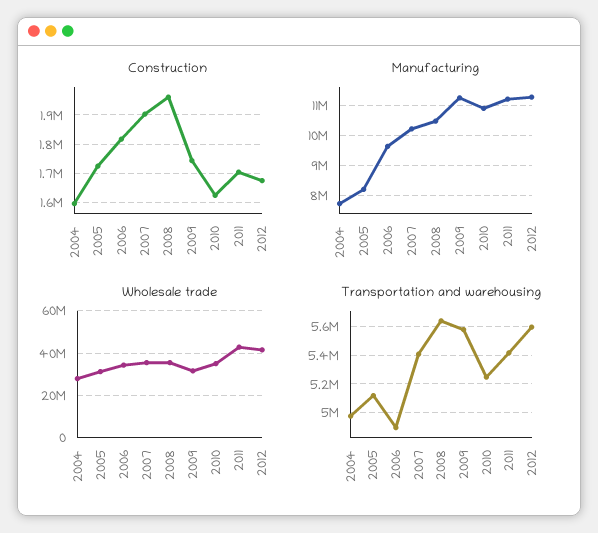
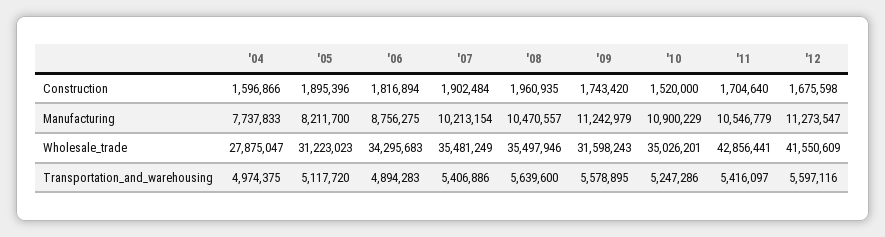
Construction, 2005: 1725000 -> 1895396
Construction, 2010: 1625000 -> 1520000
Manufacturing, 2006: 9600000 -> 8756275
Manufacturing, 2011: 11200000 -> 10546779

